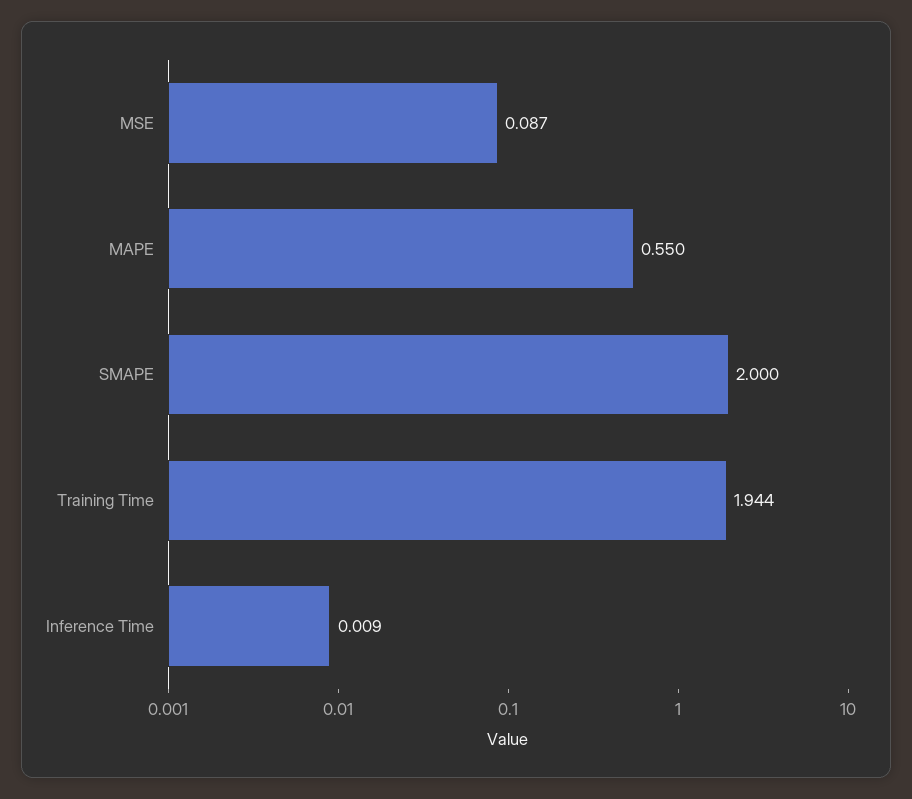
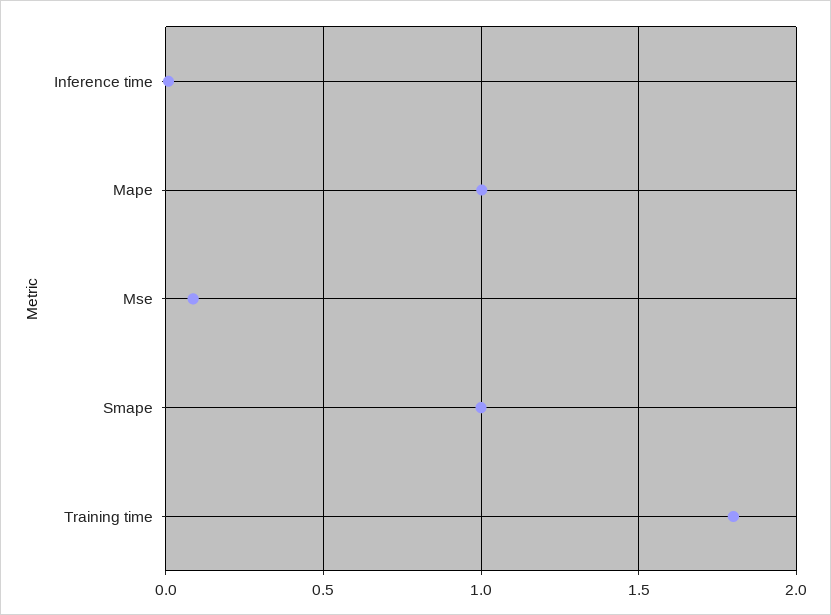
MAPE: 0.55 -> 1
SMAPE: 2 -> 1
Training Time: 1.944 -> 1.8

